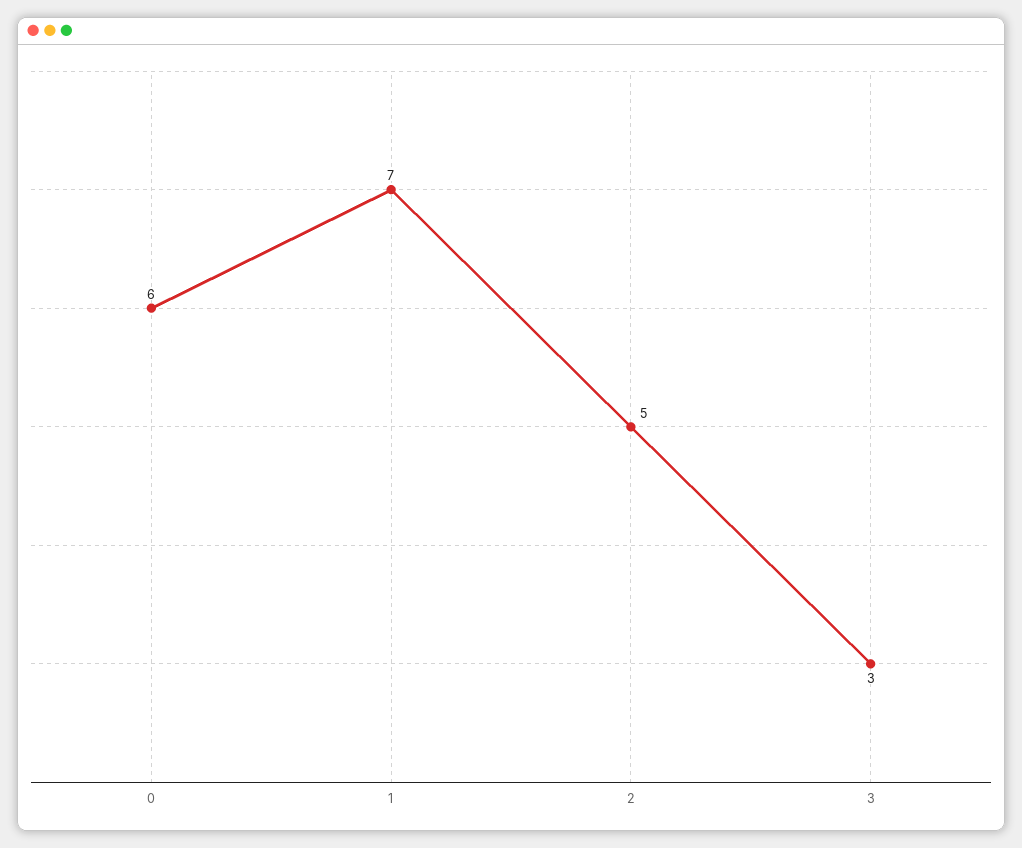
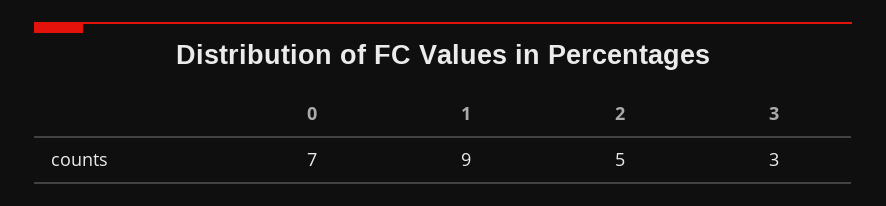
0: 6 -> 7
1: 7 -> 9

